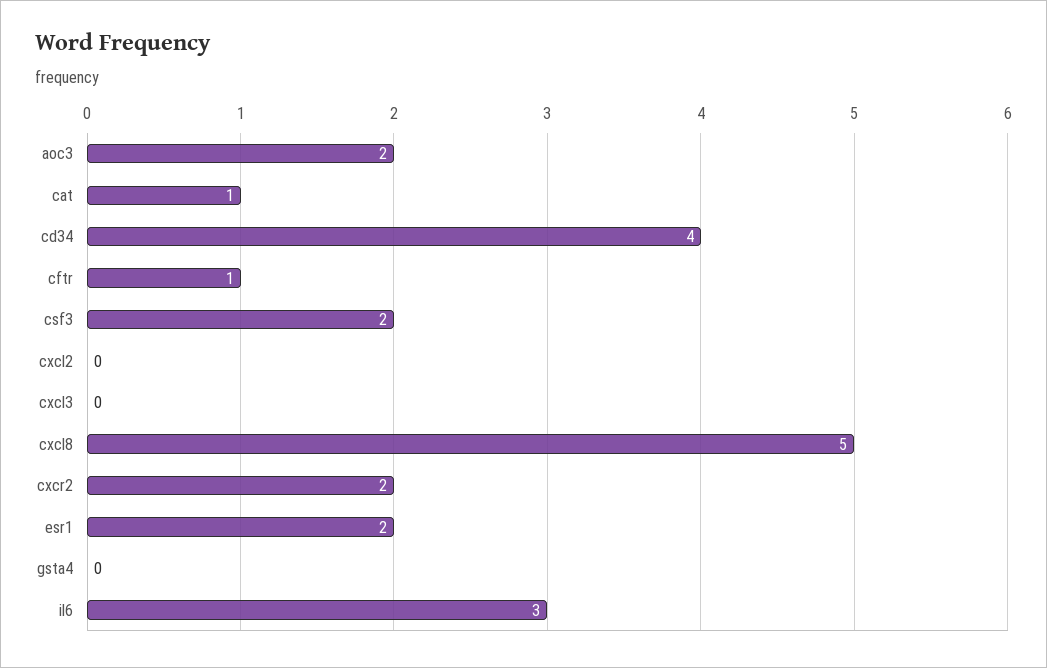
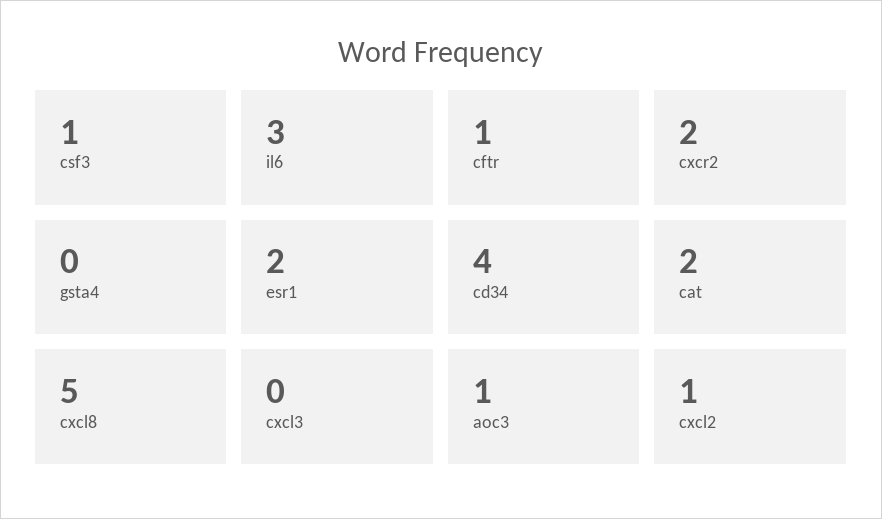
aoc3: 2 -> 1
cat: 1 -> 2
csf3: 2 -> 1
cxcl2: 0 -> 1

